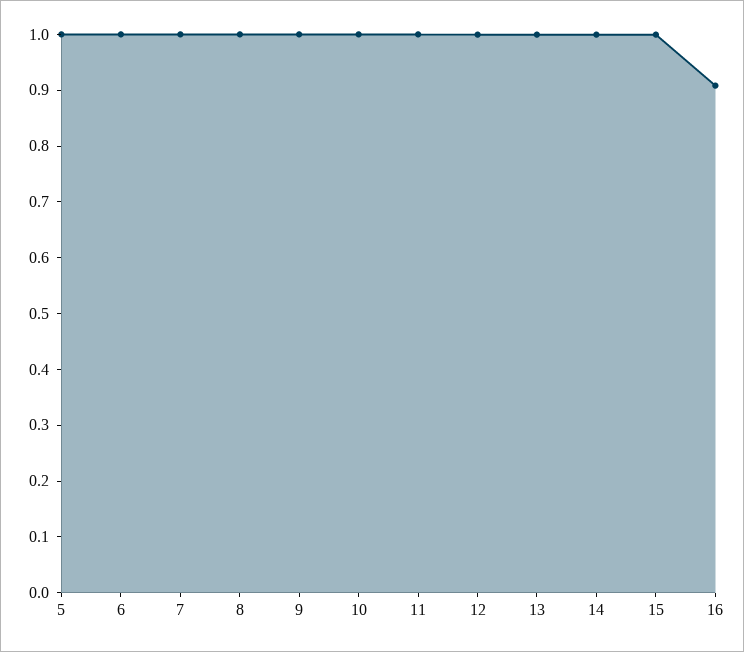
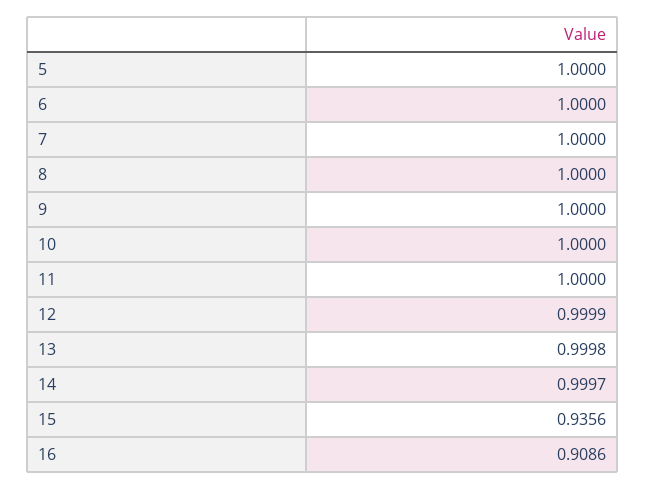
15: 1 -> 0.9356

